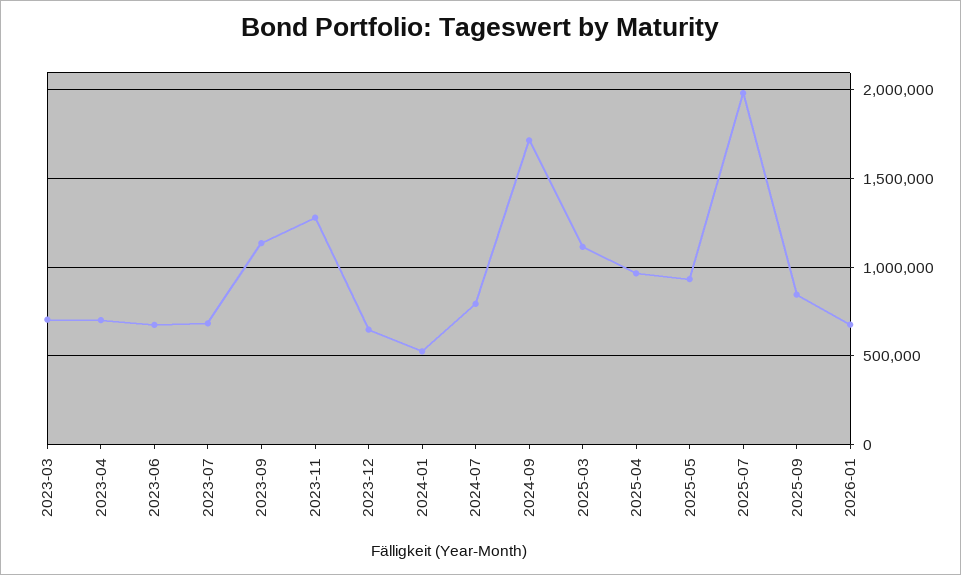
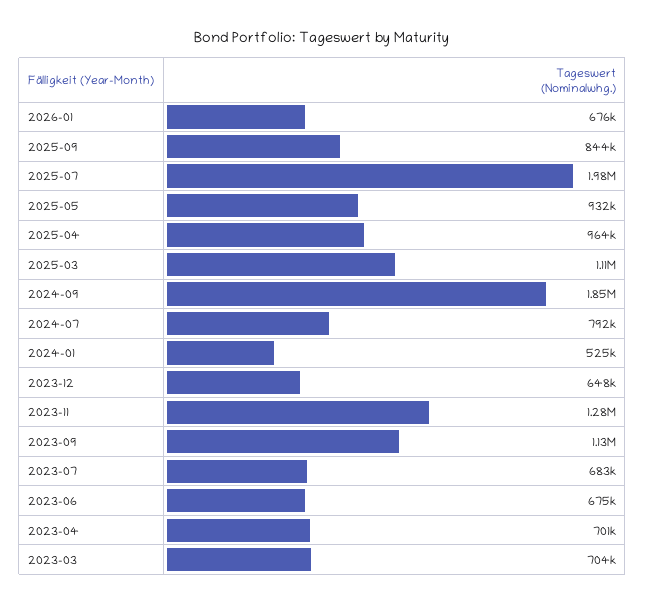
2024-09: 1700000 -> 1850000

